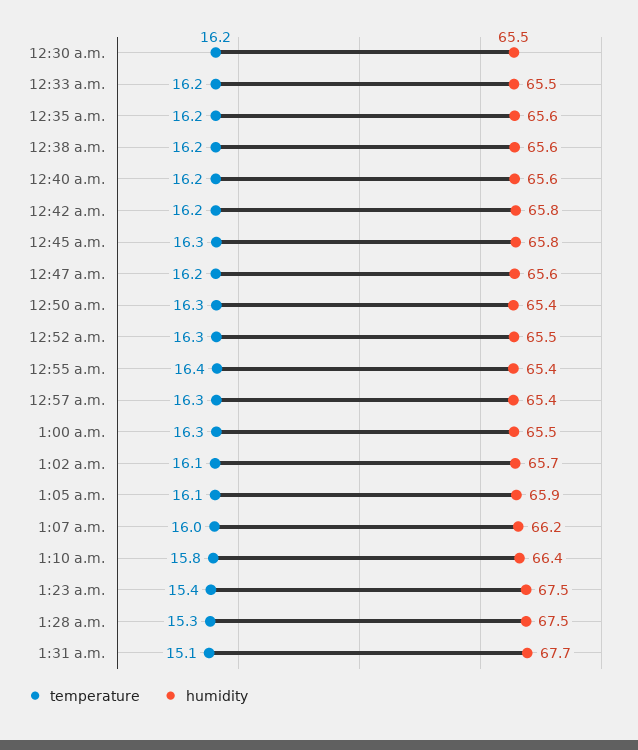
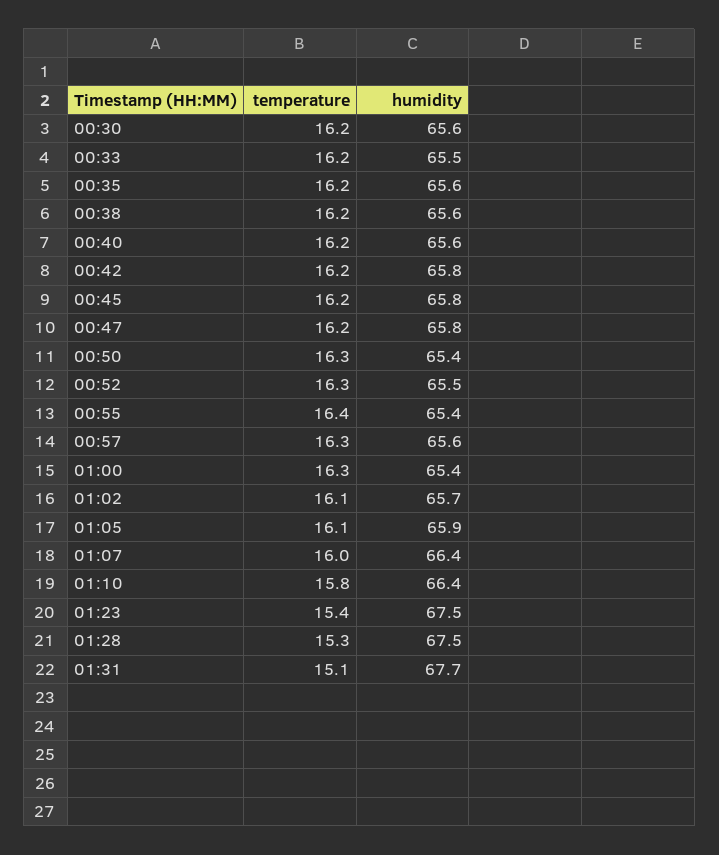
humidity, 12:30 a.m.: 65.5 -> 65.6
temperature, 12:45 a.m.: 16.3 -> 16.2
humidity, 12:47 a.m.: 65.6 -> 65.8
humidity, 12:57 a.m.: 65.4 -> 65.6
humidity, 1:00 a.m.: 65.5 -> 65.4
humidity, 1:07 a.m.: 66.2 -> 66.4

